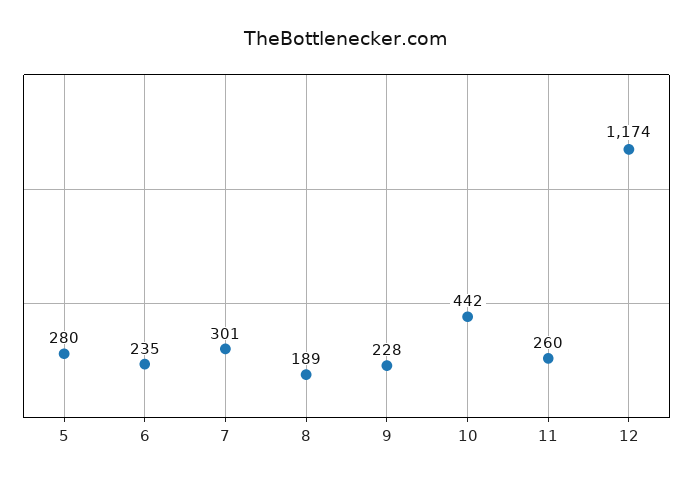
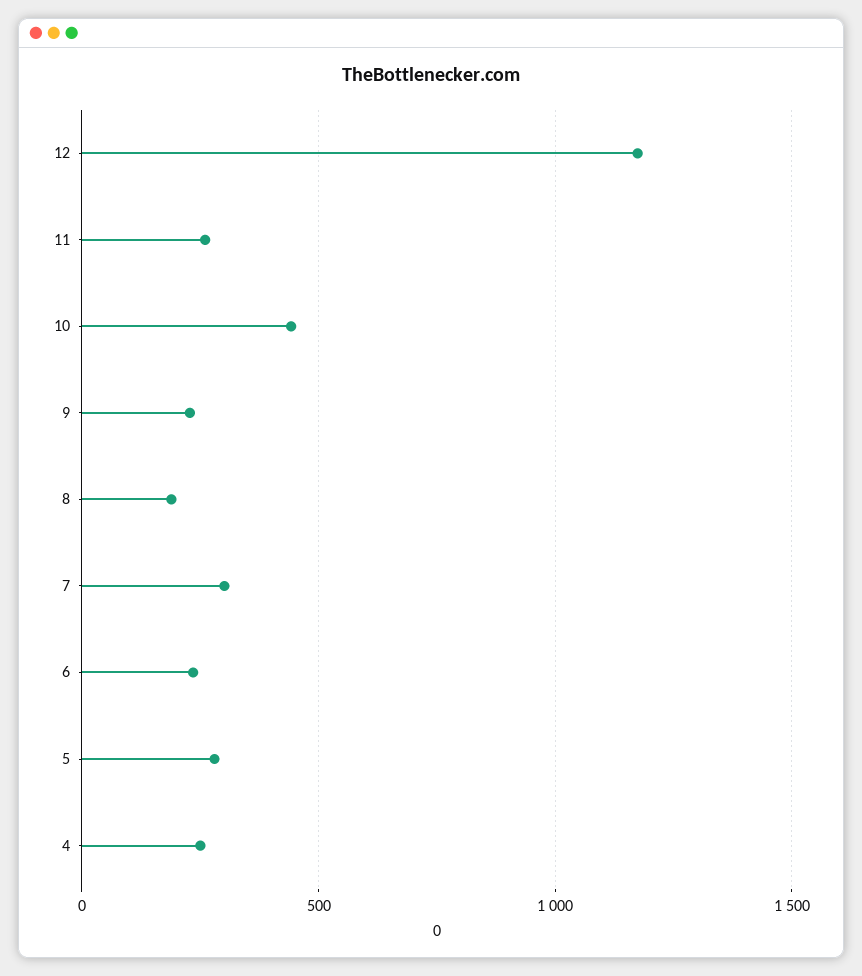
4: none -> 250

